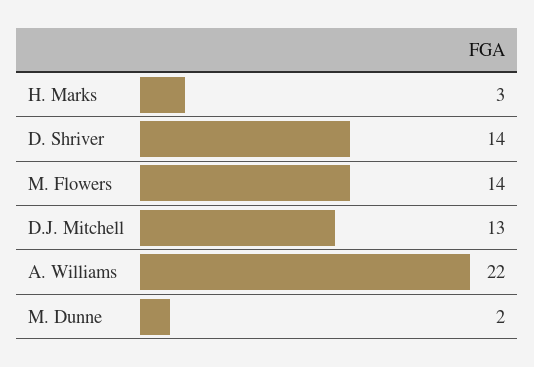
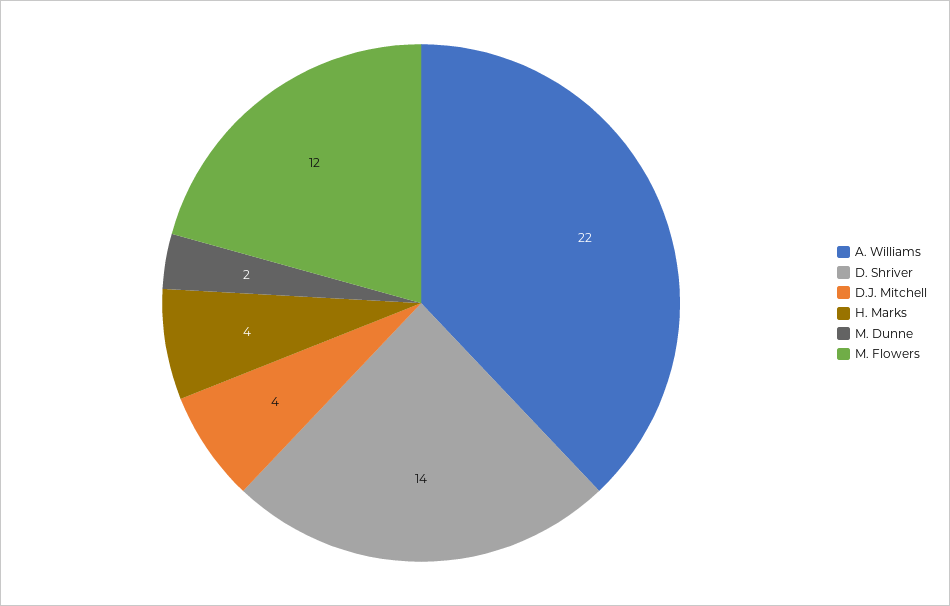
H. Marks: 3 -> 4
M. Flowers: 14 -> 12
D.J. Mitchell: 13 -> 4

